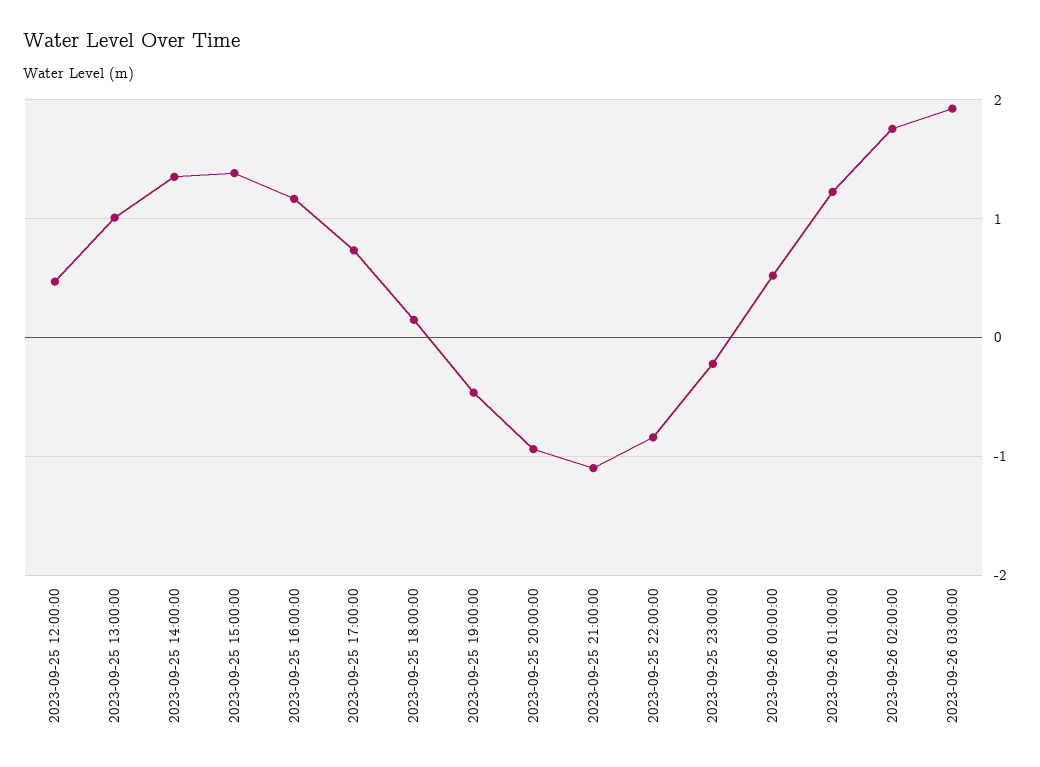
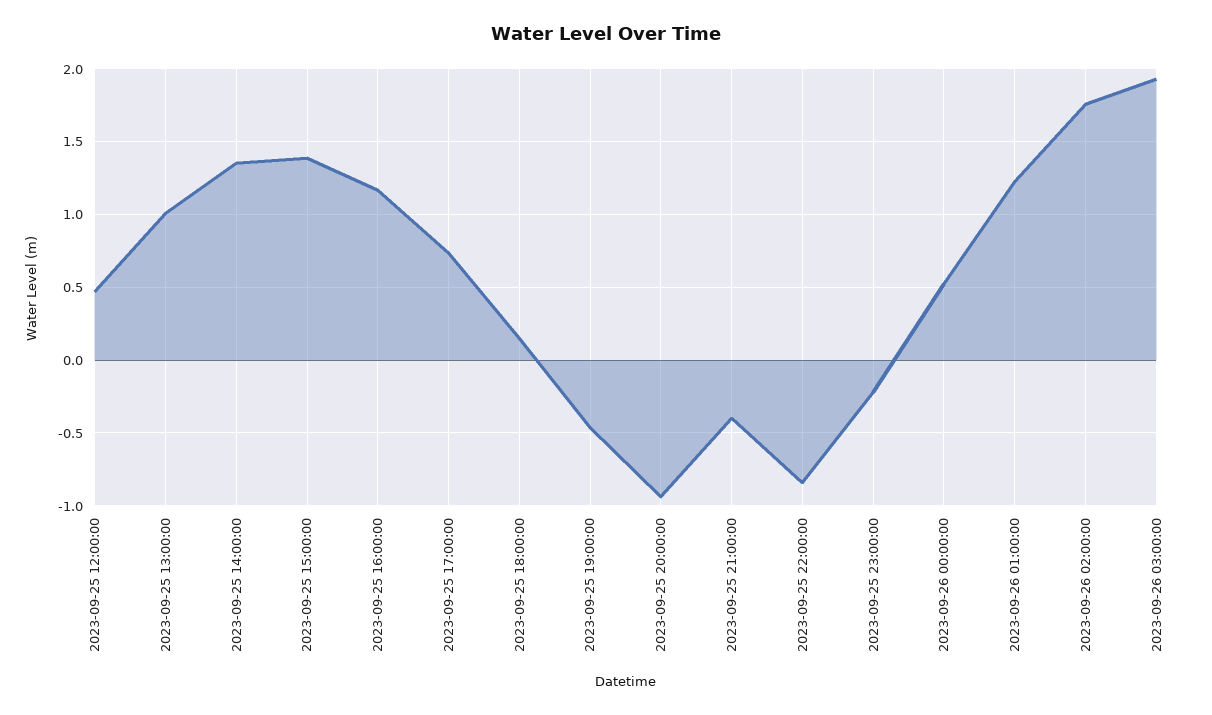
2023-09-25 21:00:00: -1.1 -> -0.4

